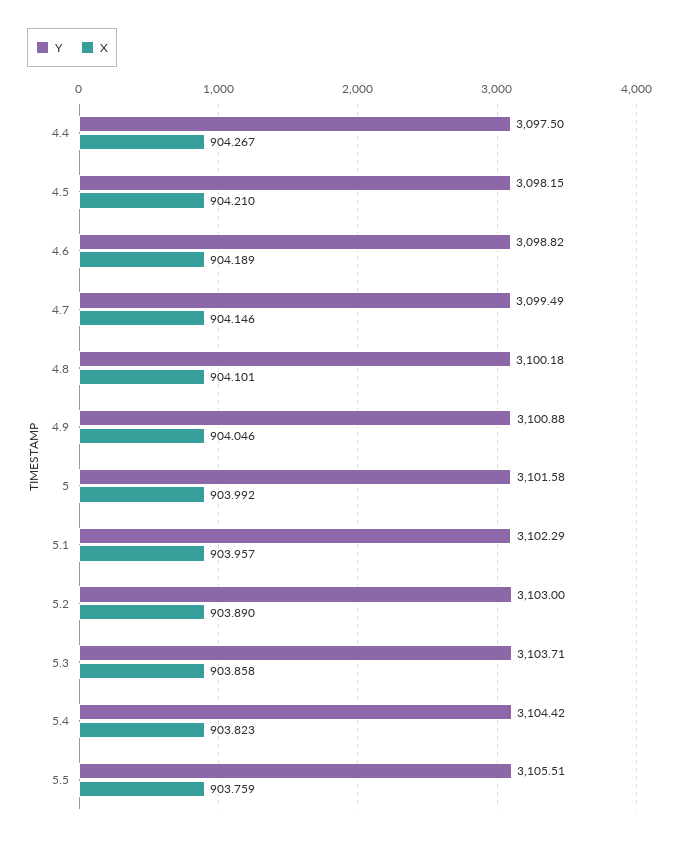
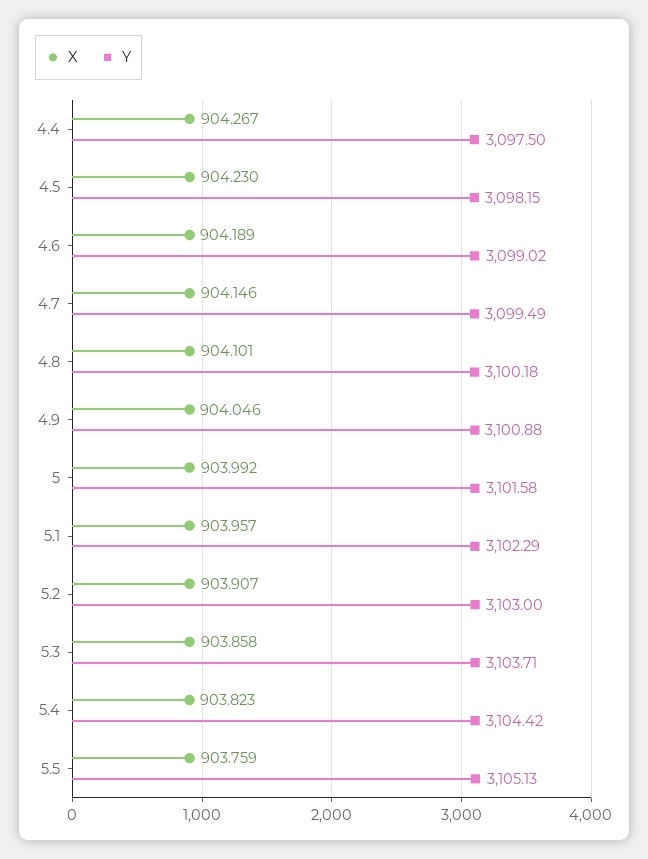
X, 4.5: 904.21 -> 904.23
Y, 4.6: 3098.82 -> 3099.02
X, 5.2: 903.89 -> 903.907
Y, 5.5: 3105.51 -> 3105.13

